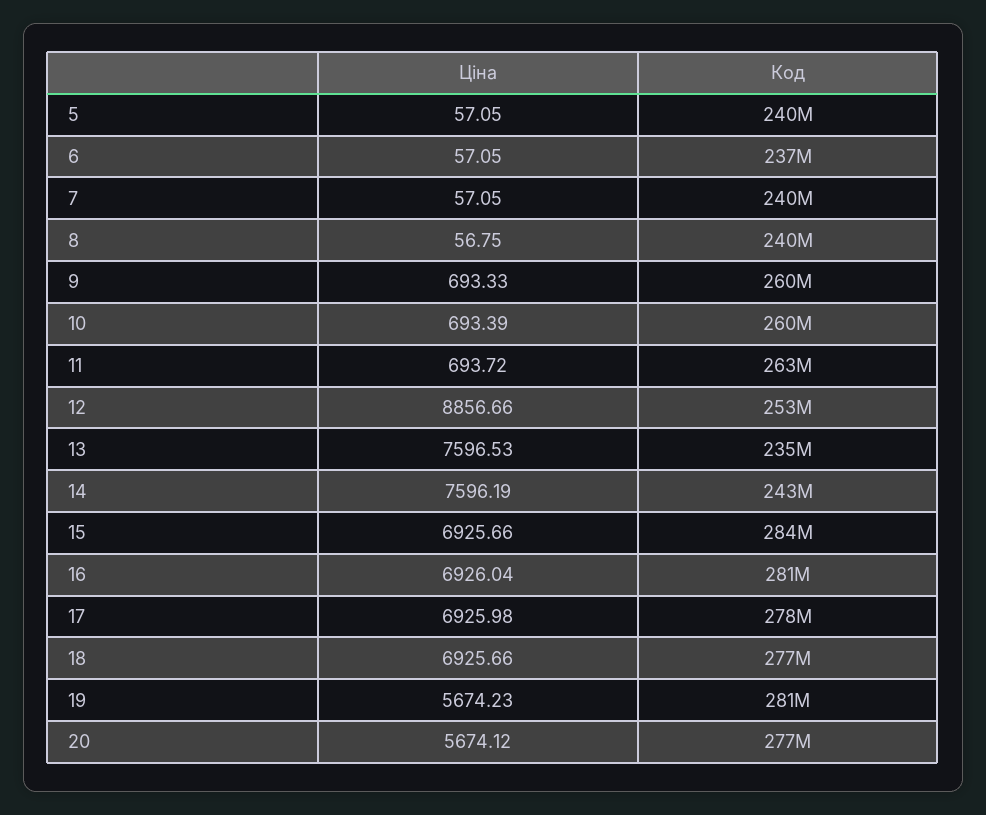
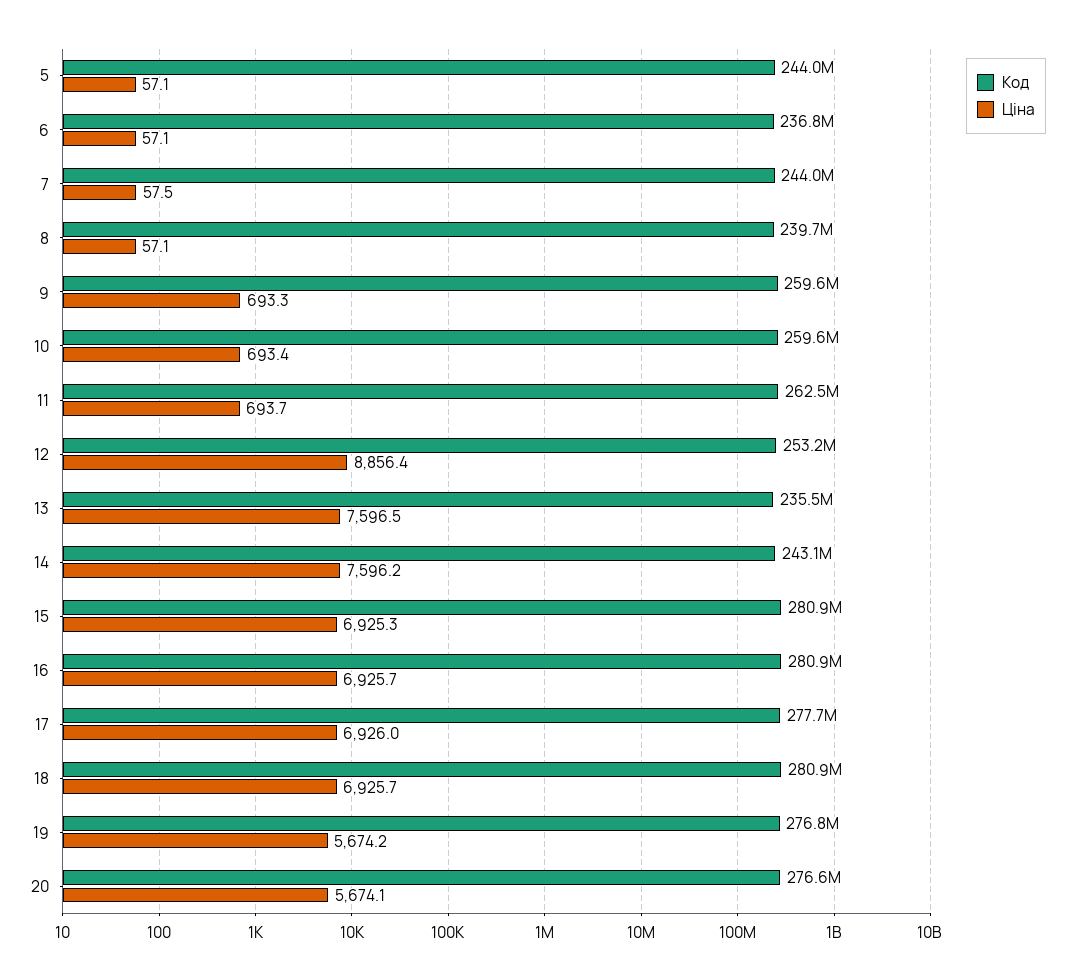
Код, 5: 240000000 -> 244000000
Ціна, 7: 57.05 -> 57.5
Код, 7: 240000000 -> 244000000
Ціна, 8: 56.75 -> 57.1
Ціна, 12: 8856.66 -> 8856.4
Ціна, 15: 6925.66 -> 6925.3
Код, 15: 284000000 -> 280900000
Ціна, 16: 6926.04 -> 6925.7
Код, 18: 277000000 -> 280900000
Код, 19: 281000000 -> 276800000

